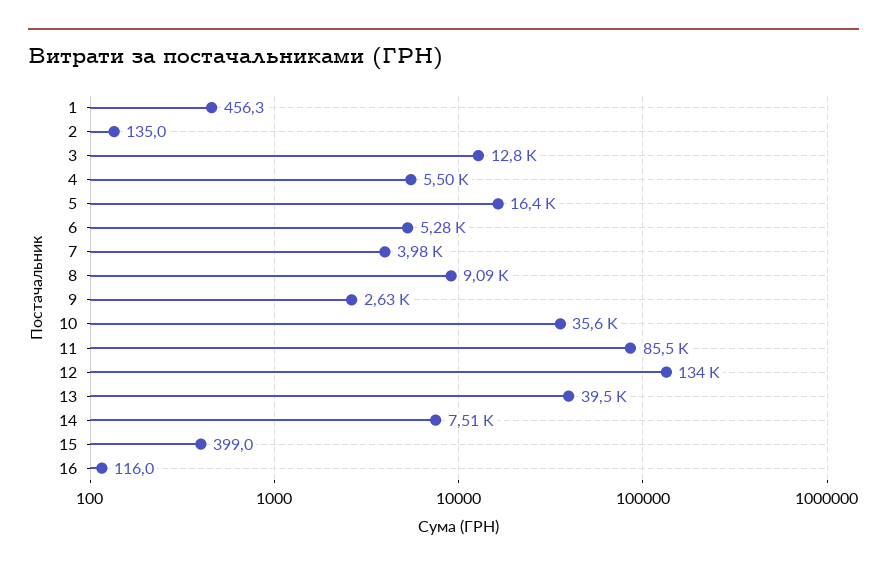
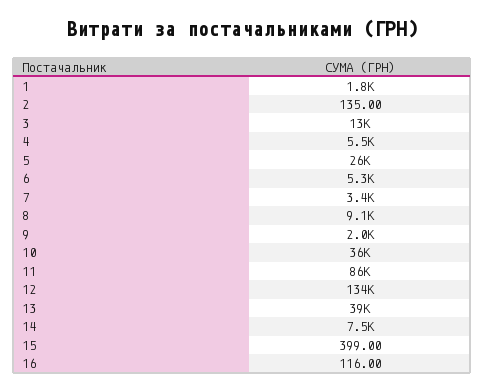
1: 456.3 -> 1800
5: 16400 -> 26000
7: 3980 -> 3400
9: 2630 -> 2000

